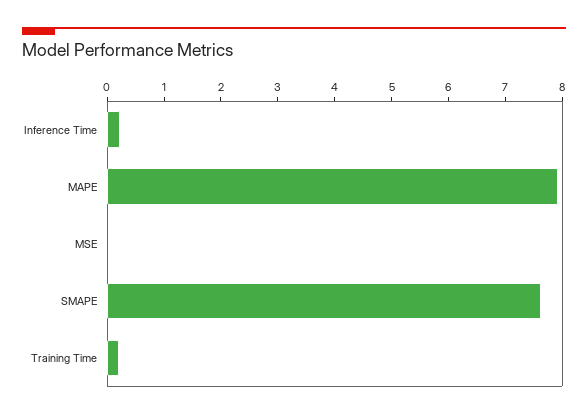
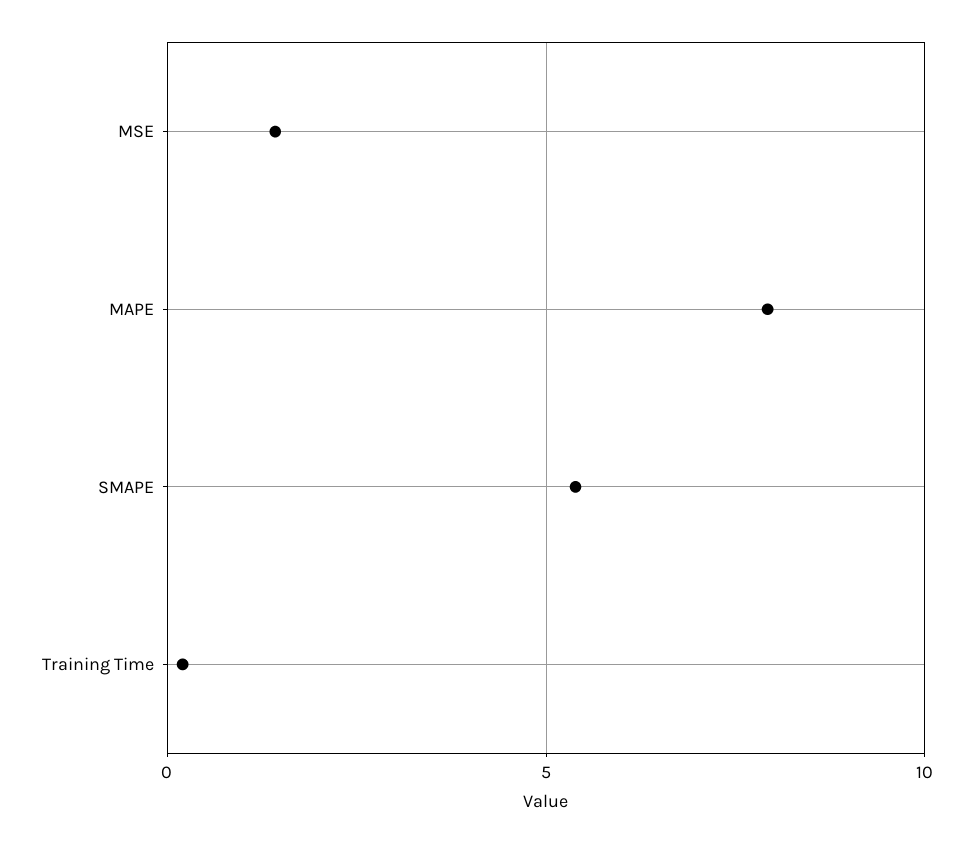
Inference Time: 0.2 -> none
MSE: 0 -> 1.5
SMAPE: 7.6 -> 5.5

